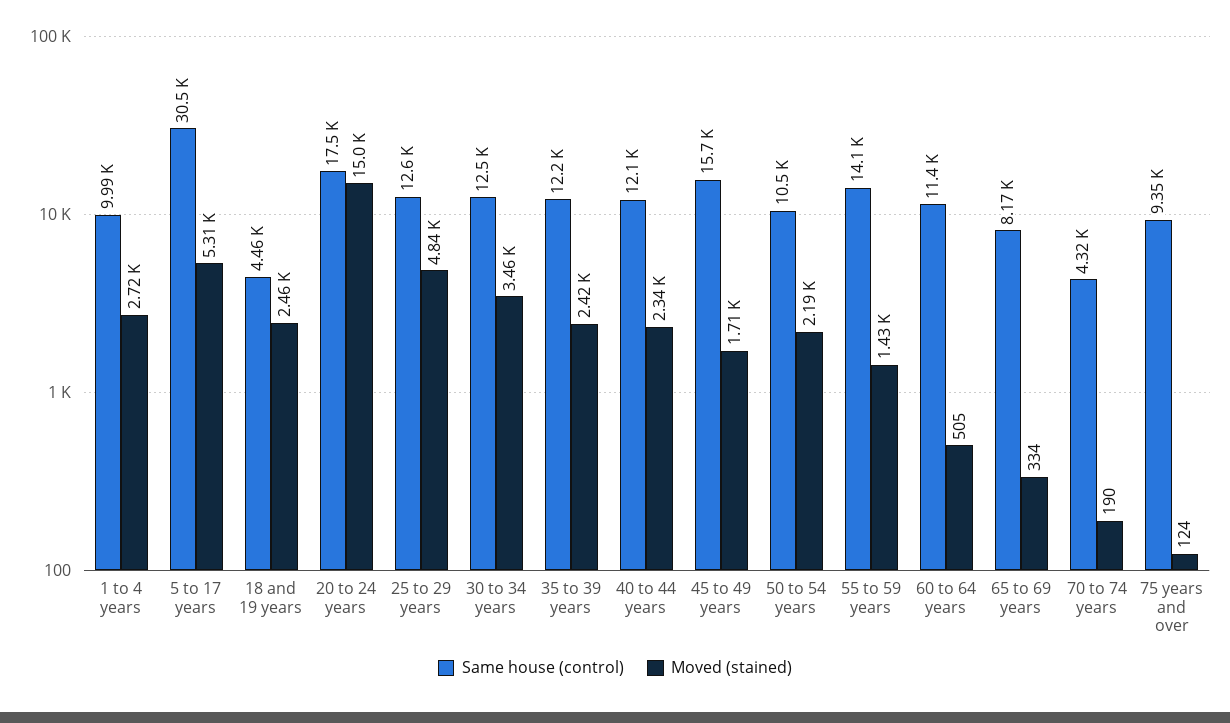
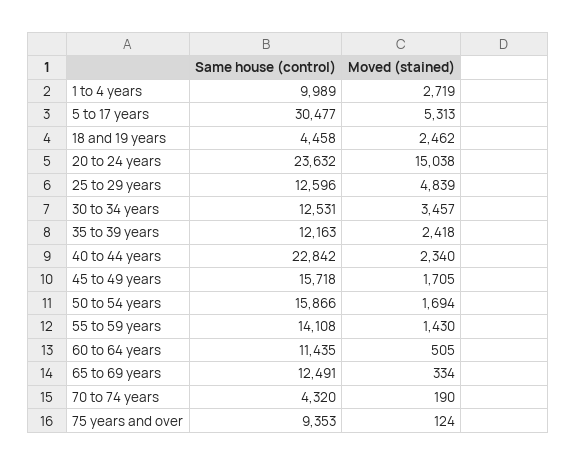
Same house (control), 20 to 24 years: 17500 -> 23632
Same house (control), 40 to 44 years: 12100 -> 22842
Same house (control), 50 to 54 years: 10500 -> 15866
Moved (stained), 50 to 54 years: 2190 -> 1694
Same house (control), 65 to 69 years: 8170 -> 12491

